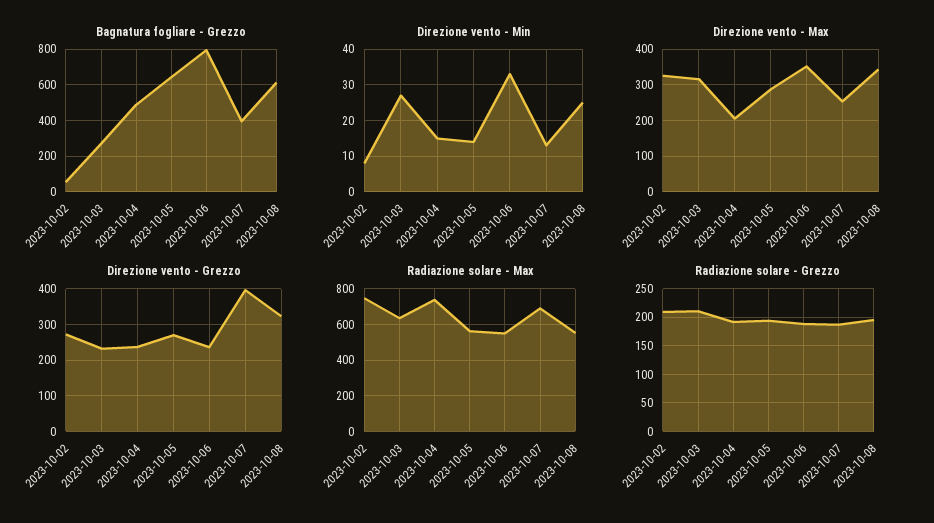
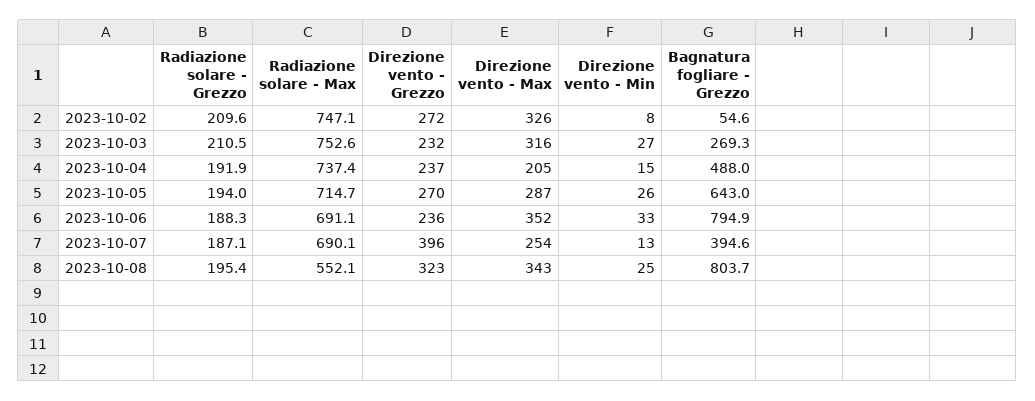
Bagnatura fogliare - Grezzo, 2023-10-08: 600 -> 803.7
Direzione vento - Min, 2023-10-05: 15 -> 26
Radiazione solare - Max, 2023-10-03: 650 -> 752.6
Radiazione solare - Max, 2023-10-05: 550 -> 714.7
Radiazione solare - Max, 2023-10-06: 550 -> 691.1

